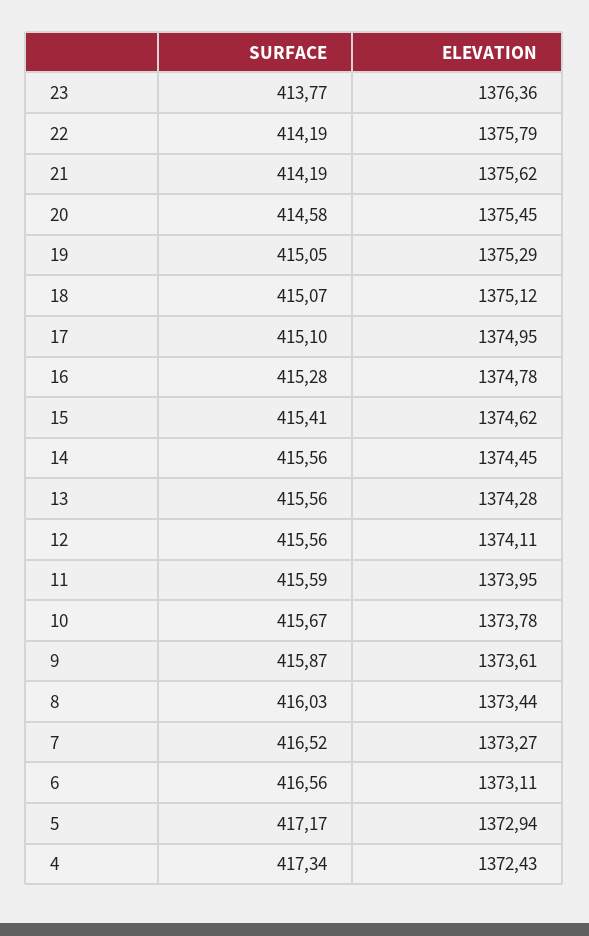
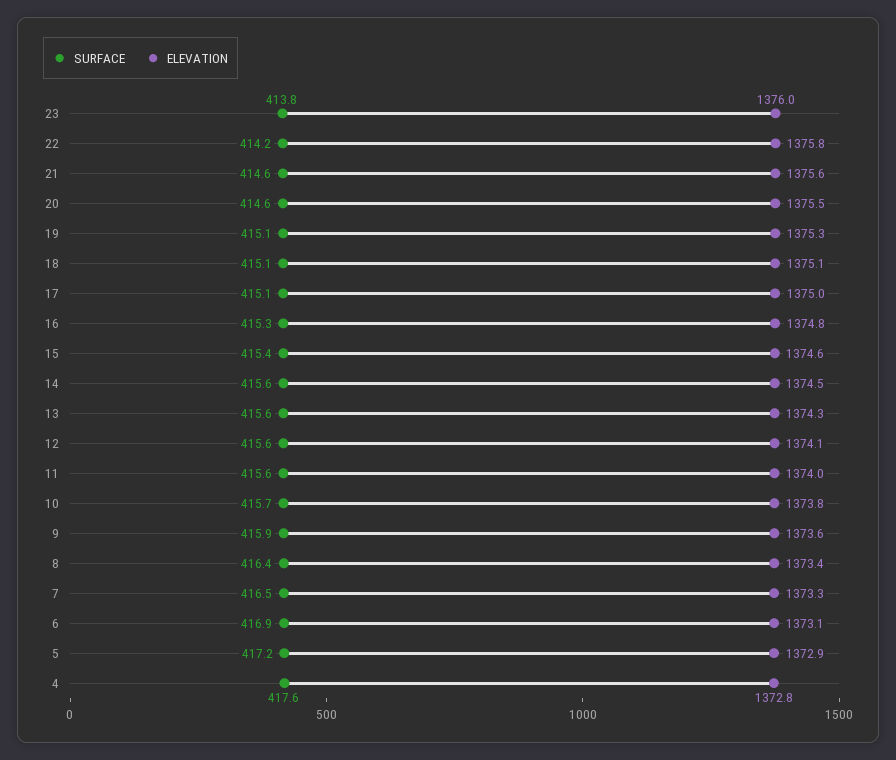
ELEVATION, 23: 1376.36 -> 1376
SURFACE, 21: 414.19 -> 414.6
SURFACE, 8: 416.03 -> 416.4
SURFACE, 6: 416.56 -> 416.9
SURFACE, 4: 417.34 -> 417.6
ELEVATION, 4: 1372.43 -> 1372.8

